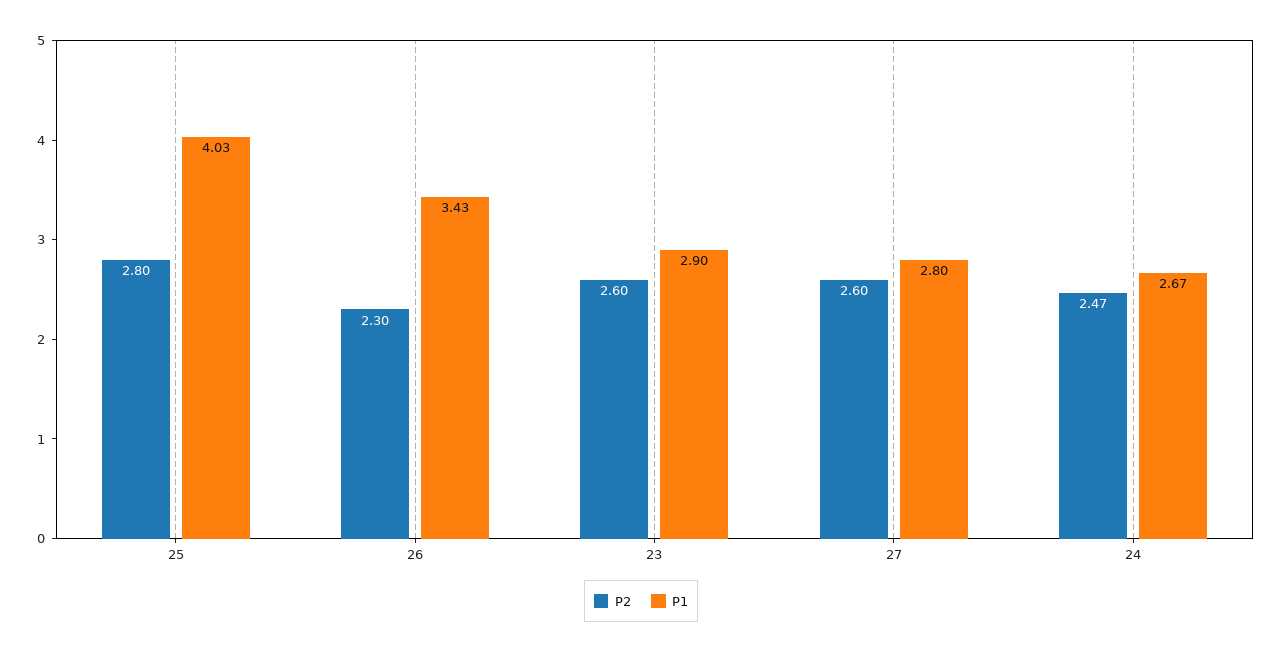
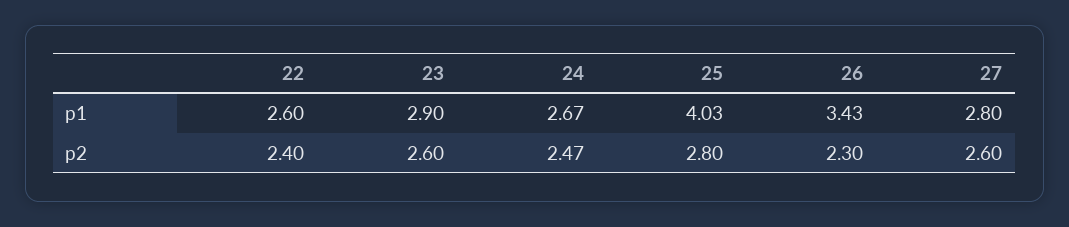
P1, 22: none -> 2.6
P2, 22: none -> 2.4

